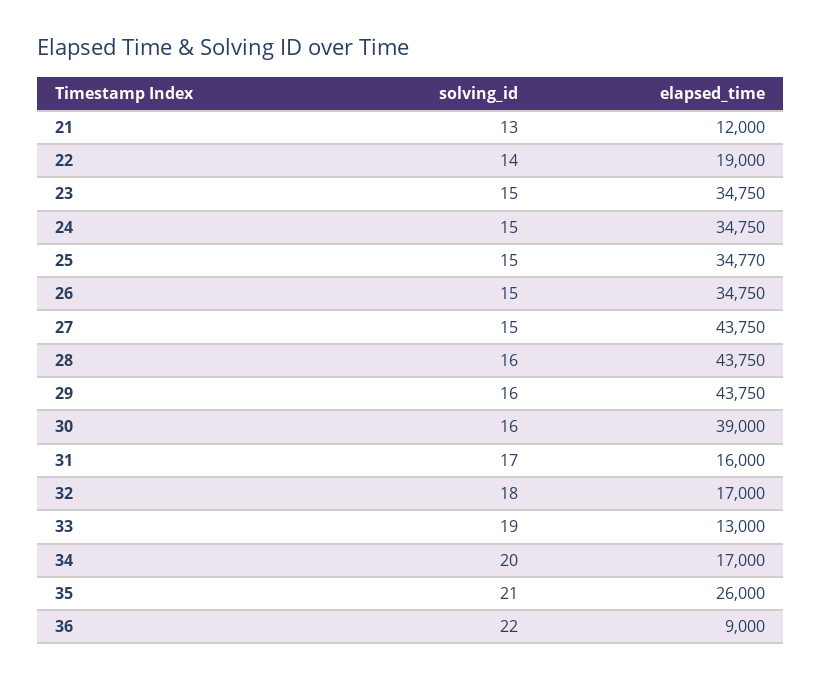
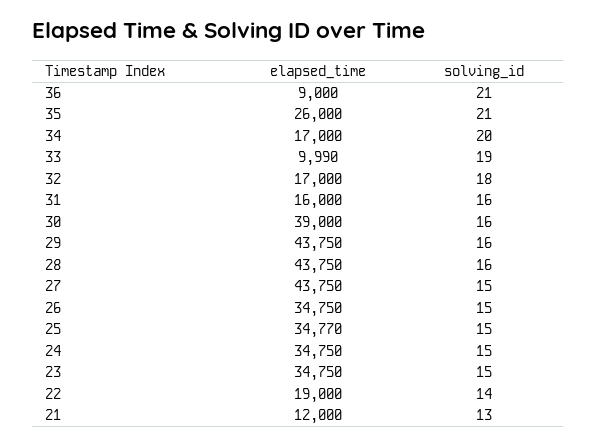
solving_id, 31: 17 -> 16
elapsed_time, 33: 13000 -> 9990
solving_id, 36: 22 -> 21

